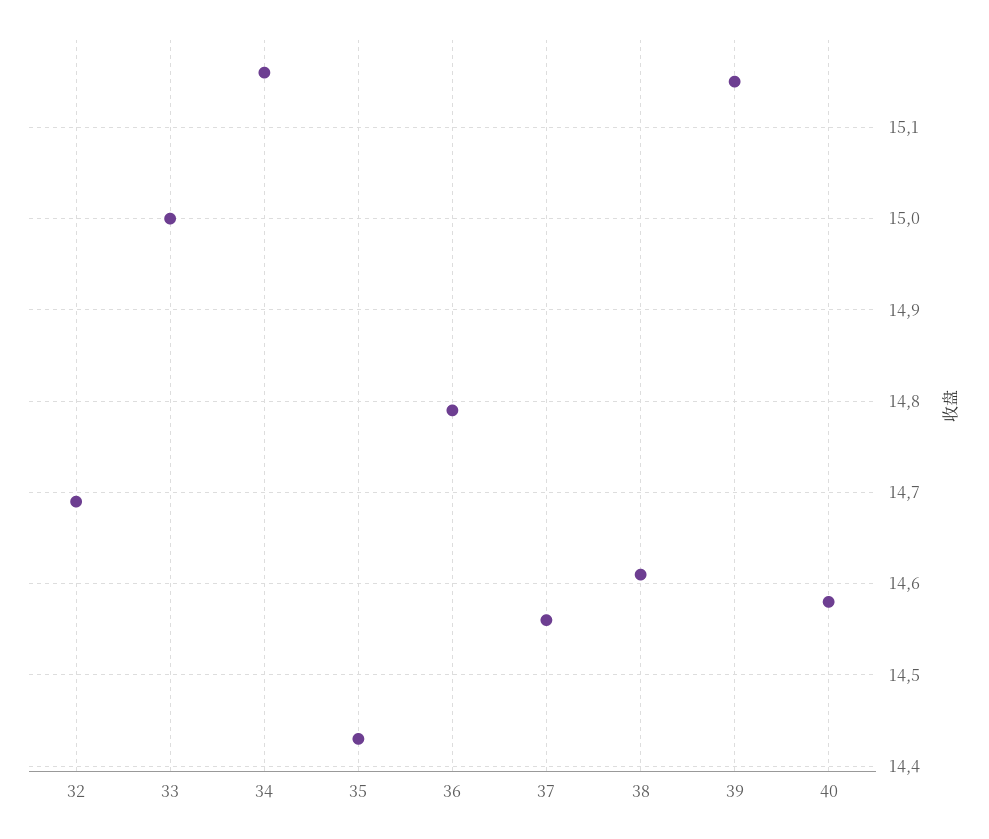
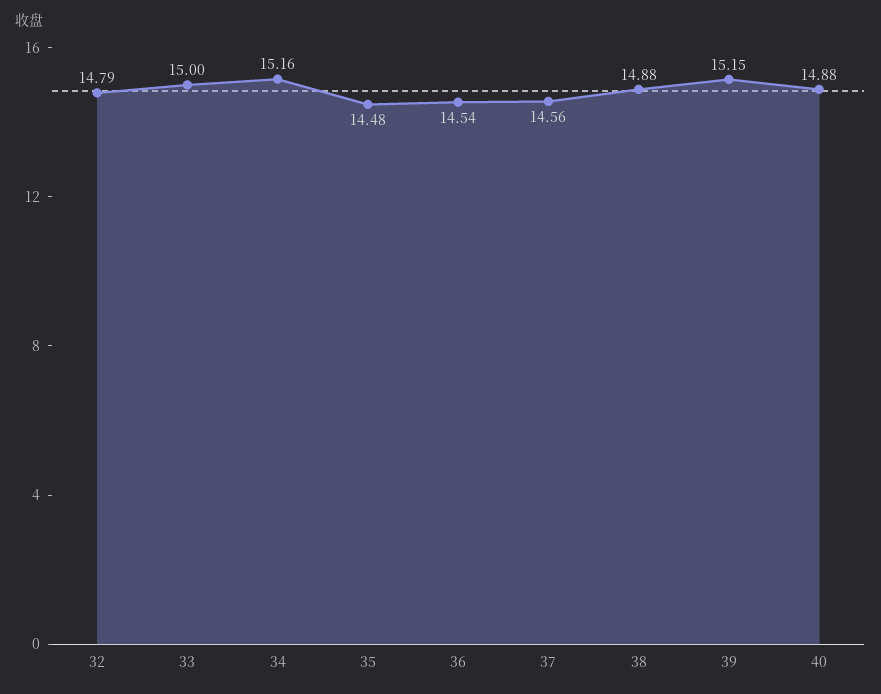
32: 14.69 -> 14.79
35: 14.43 -> 14.48
36: 14.79 -> 14.54
38: 14.61 -> 14.88
40: 14.58 -> 14.88

